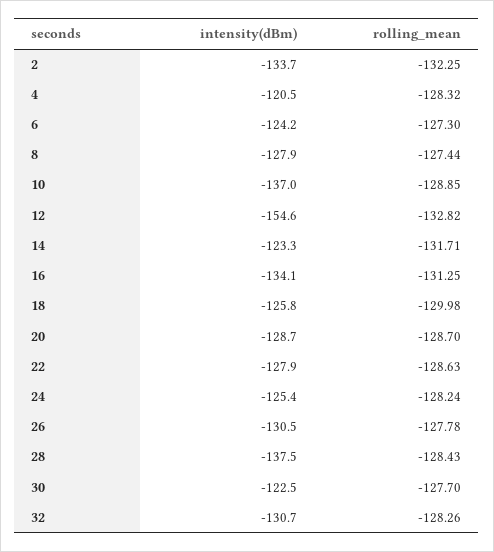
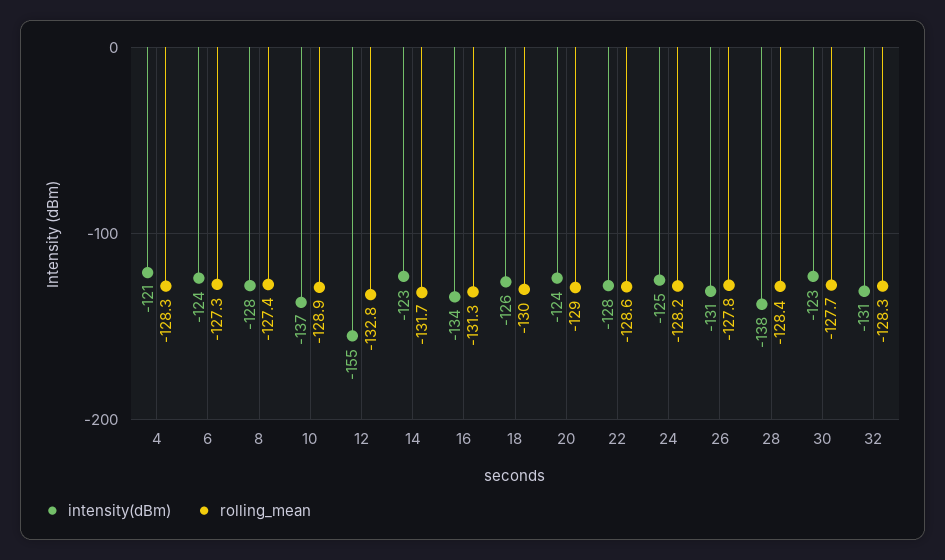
intensity(dBm), 2: -133.7 -> none
rolling_mean, 2: -132.25 -> none
intensity(dBm), 20: -128.7 -> -124
rolling_mean, 20: -128.7 -> -129

